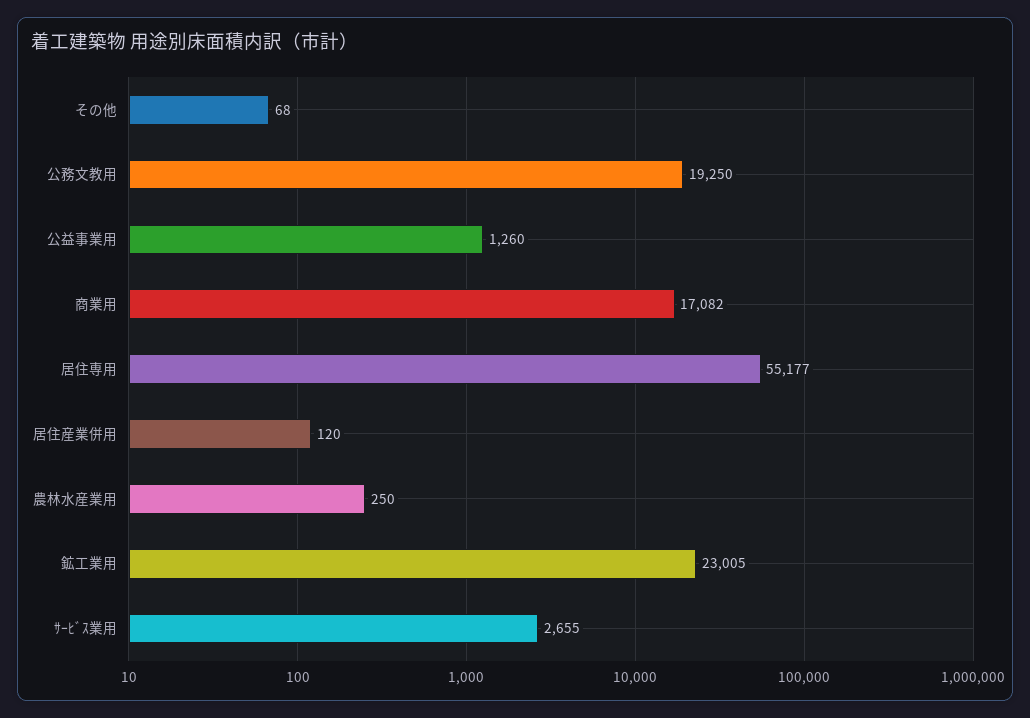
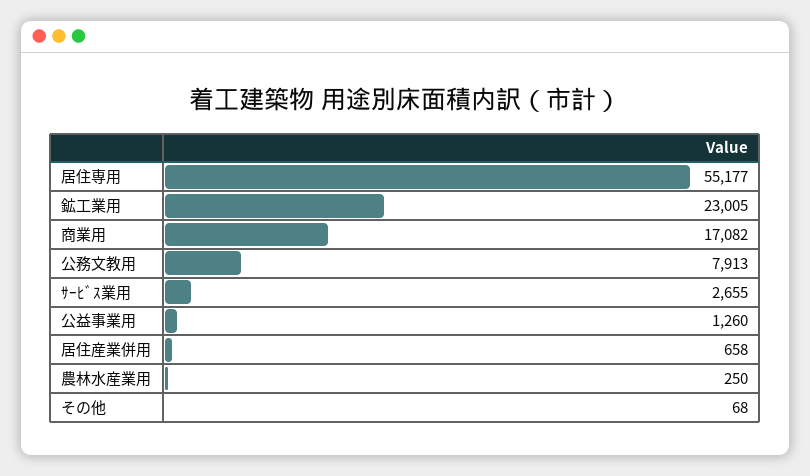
公務文教用: 19250 -> 7913
居住産業併用: 120 -> 658

